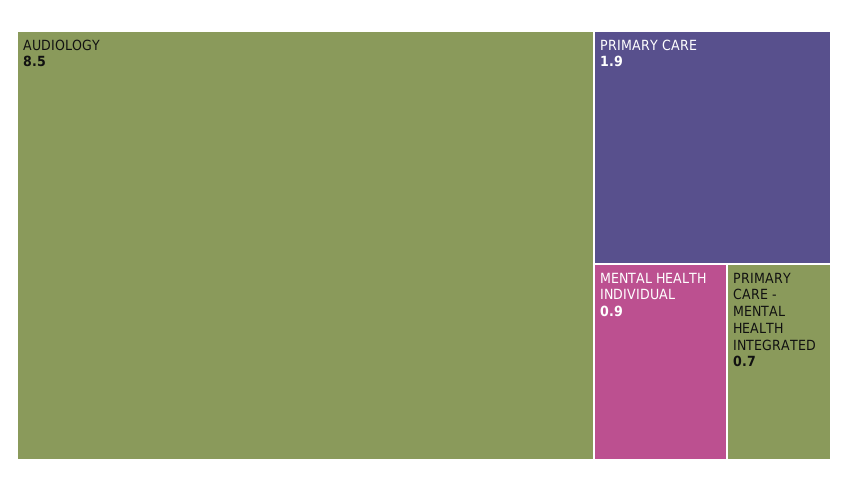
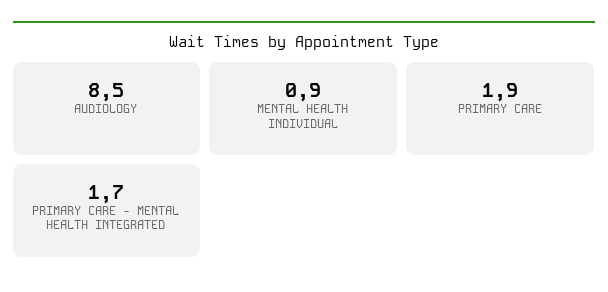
PRIMARY CARE - MENTAL HEALTH INTEGRATED: 0.7 -> 1.7

